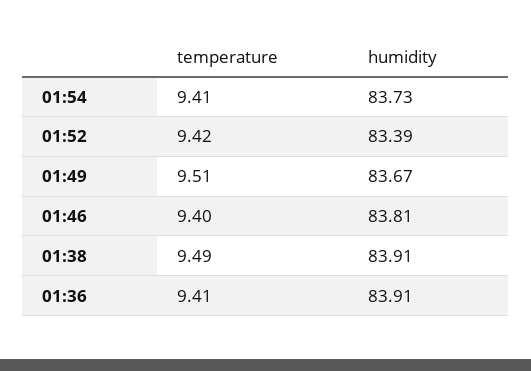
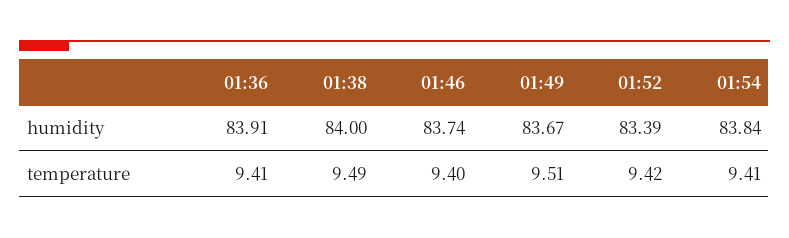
humidity, 01:54: 83.73 -> 83.84
humidity, 01:46: 83.81 -> 83.74
humidity, 01:38: 83.91 -> 84

